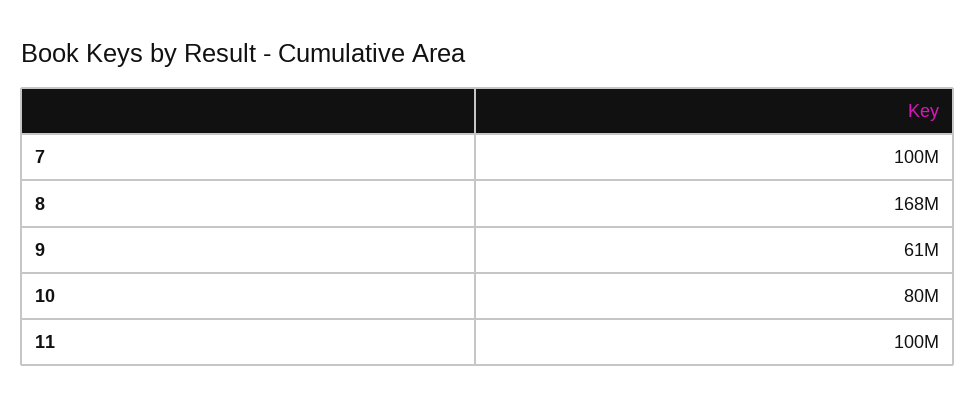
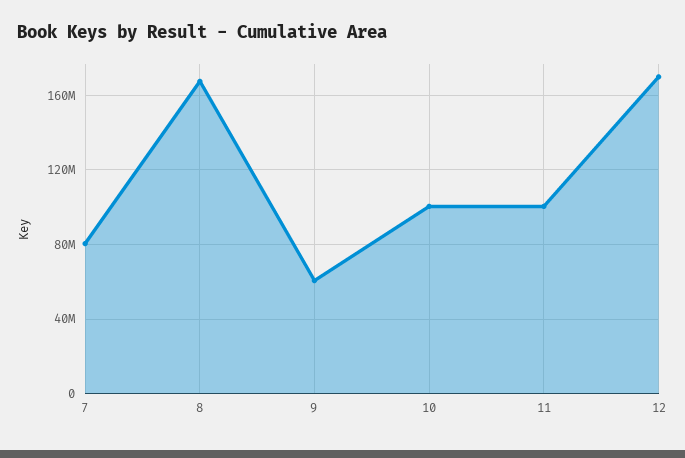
7: 100000000 -> 80000000
10: 80000000 -> 100000000
12: none -> 170000000

